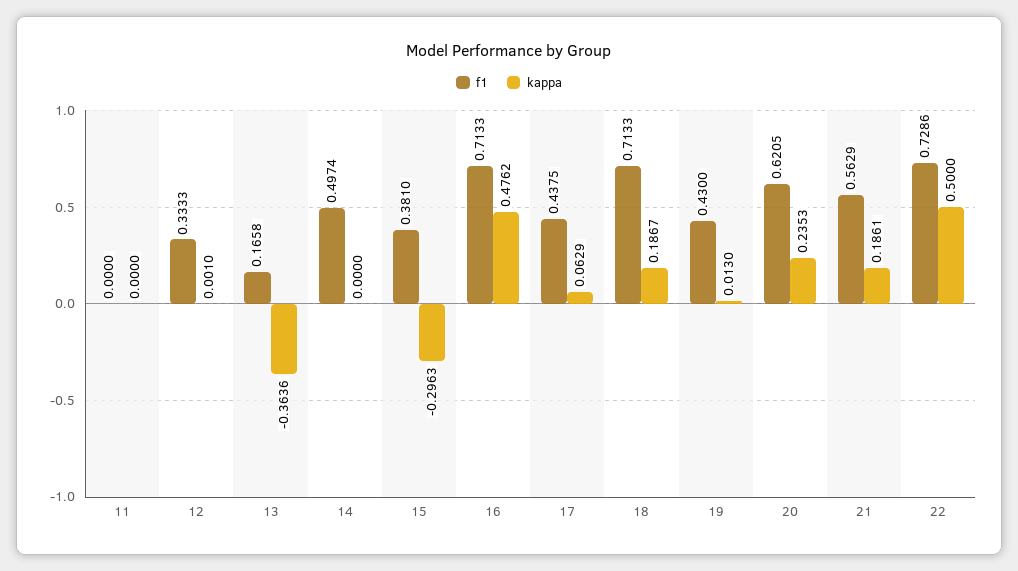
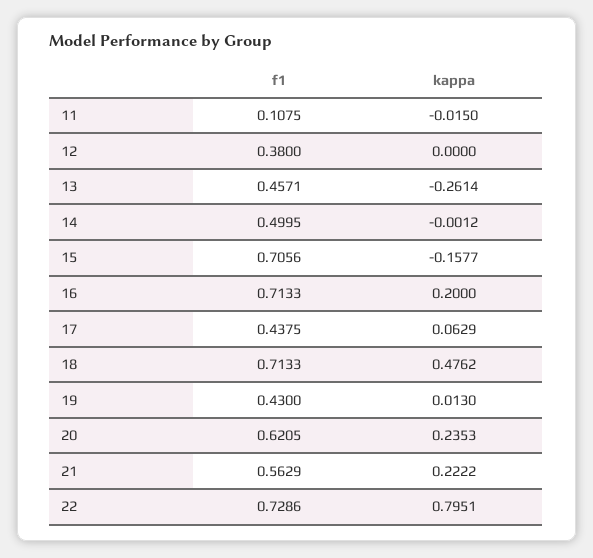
f1, 11: 0 -> 0.1075
kappa, 11: 0 -> -0.015
f1, 12: 0.3333 -> 0.38
kappa, 12: 0.001 -> 0
f1, 13: 0.1658 -> 0.4571
kappa, 13: -0.3636 -> -0.2614
f1, 14: 0.4974 -> 0.4995
kappa, 14: 0 -> -0.0012
f1, 15: 0.381 -> 0.7056
kappa, 15: -0.2963 -> -0.1577
kappa, 16: 0.4762 -> 0.2
kappa, 18: 0.1867 -> 0.4762
kappa, 21: 0.1861 -> 0.2222
kappa, 22: 0.5 -> 0.7951

